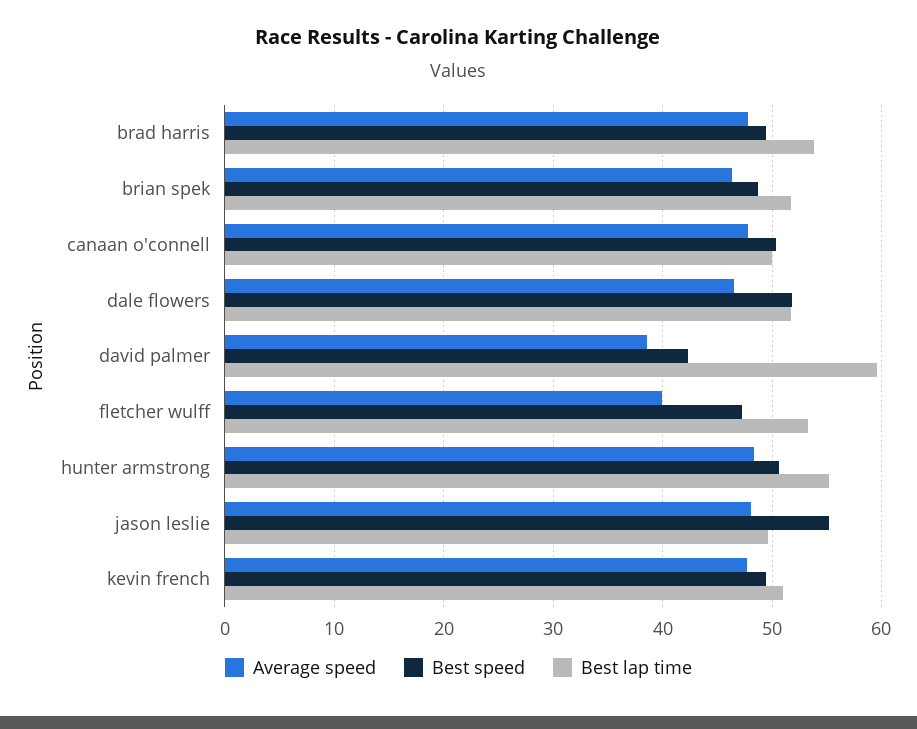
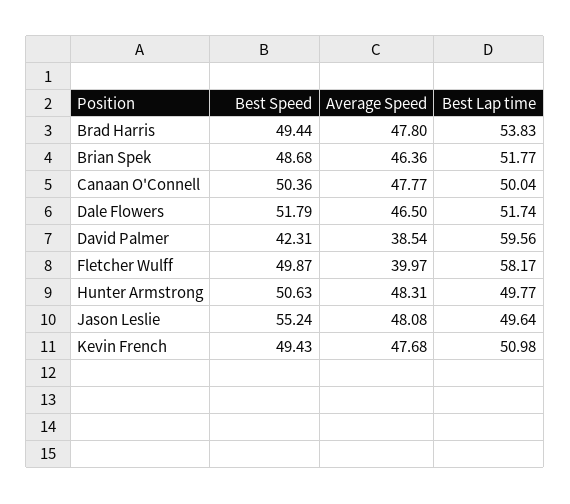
Best speed, fletcher wulff: 47 -> 49.87
Best lap time, fletcher wulff: 53 -> 58.17
Best lap time, hunter armstrong: 55 -> 49.77

